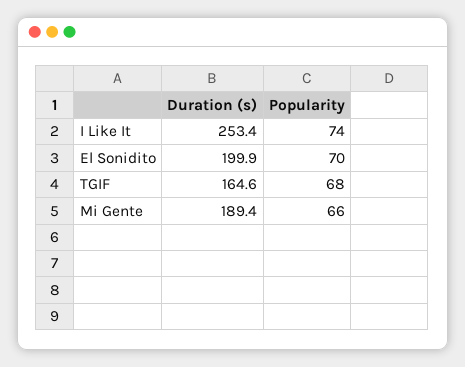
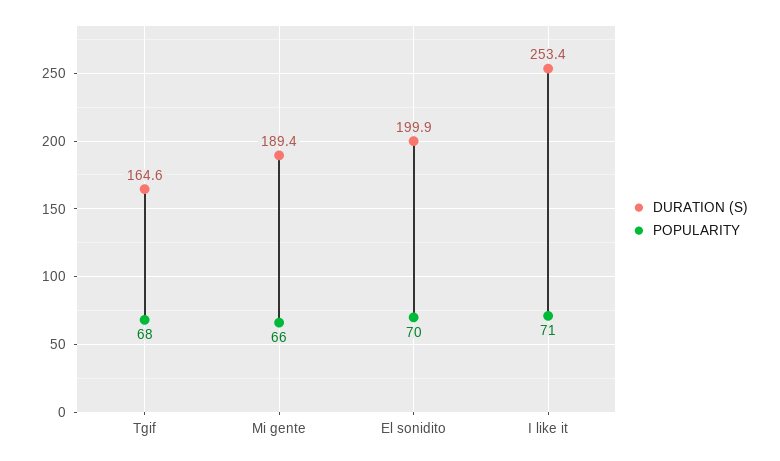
Popularity, I Like It: 74 -> 71

